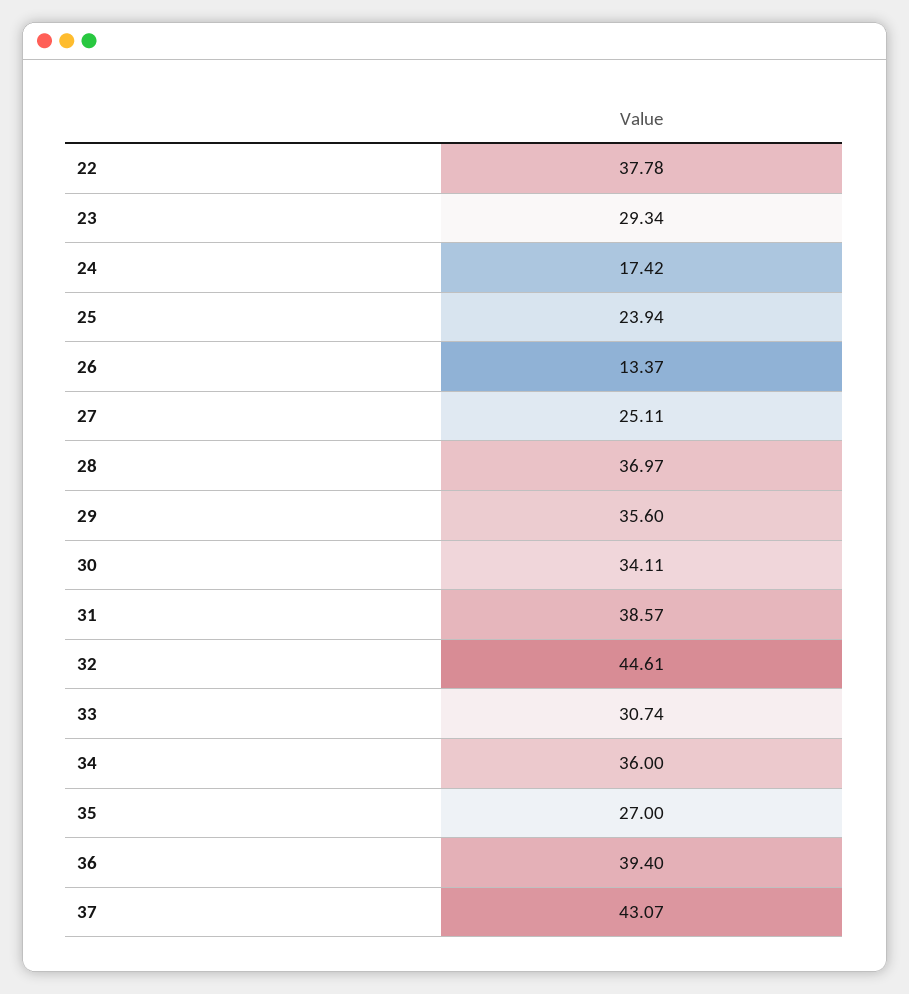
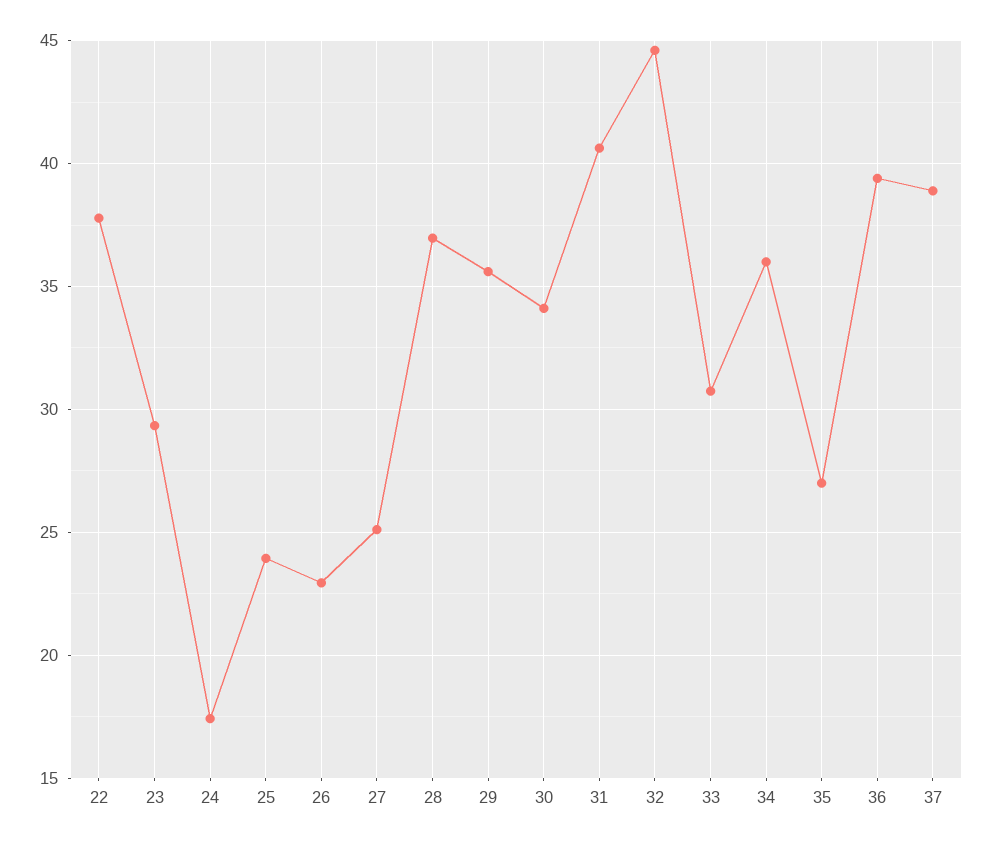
26: 13.37 -> 23
31: 38.57 -> 40.5
37: 43.07 -> 39

